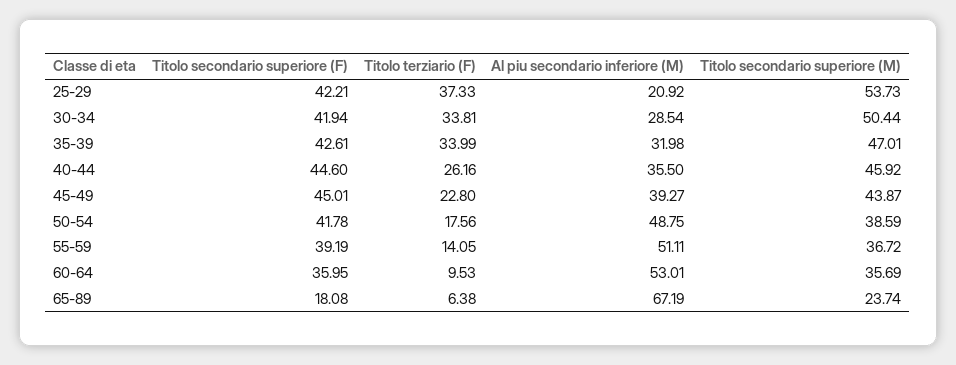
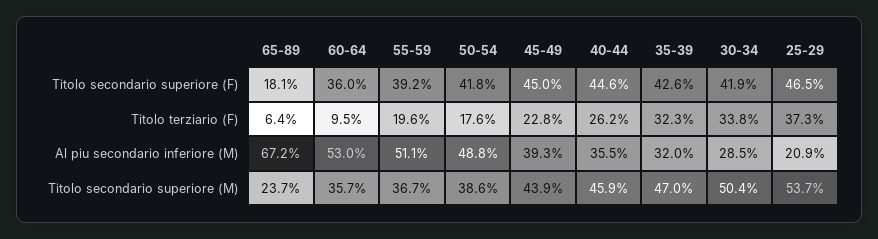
Titolo secondario superiore (F), 25-29: 42.21 -> 46.5
Titolo terziario (F), 35-39: 33.99 -> 32.3
Titolo terziario (F), 55-59: 14.05 -> 19.6

